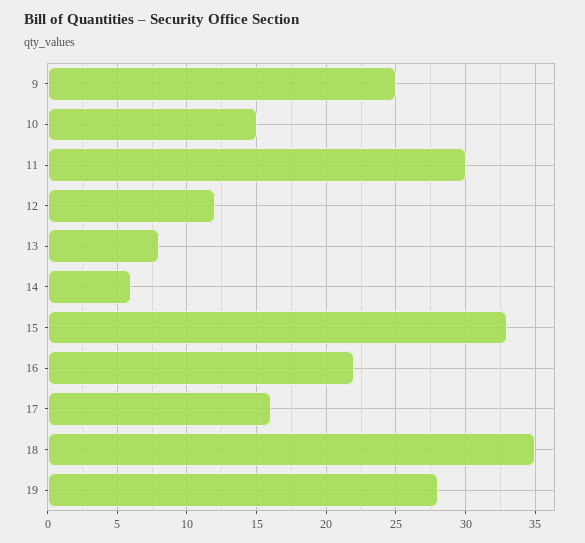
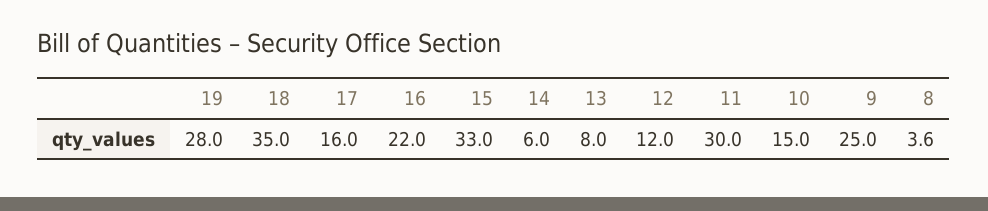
8: none -> 3.6

